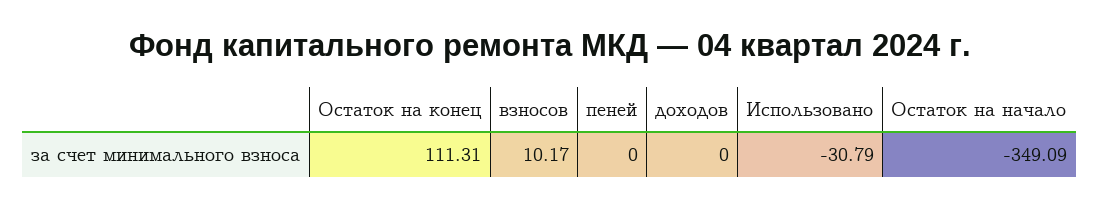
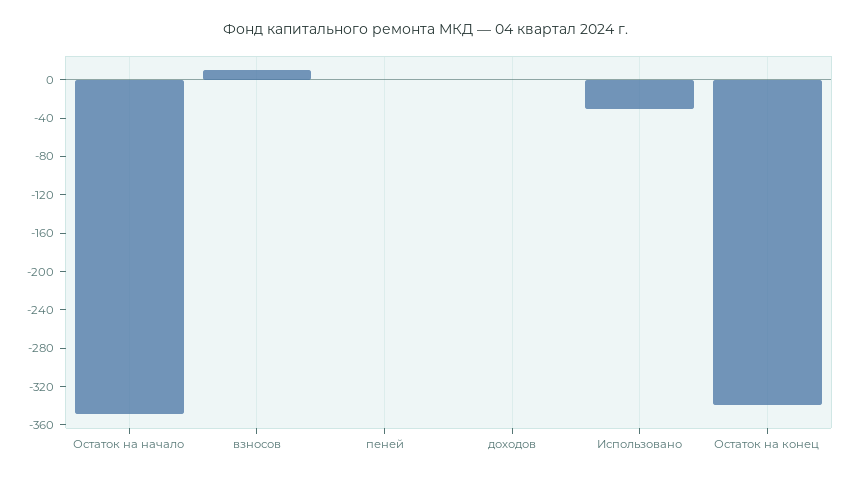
Остаток на конец: 111.31 -> -340

